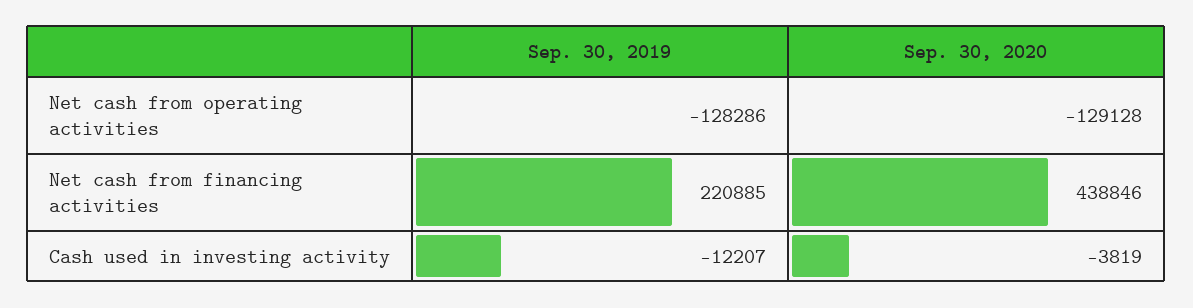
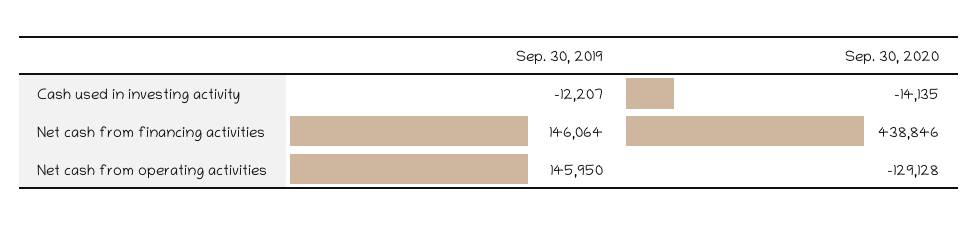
Sep. 30, 2019, Net cash from operating activities: -128286 -> 145950
Sep. 30, 2019, Net cash from financing activities: 220885 -> 146064
Sep. 30, 2020, Cash used in investing activity: -3819 -> -14135

